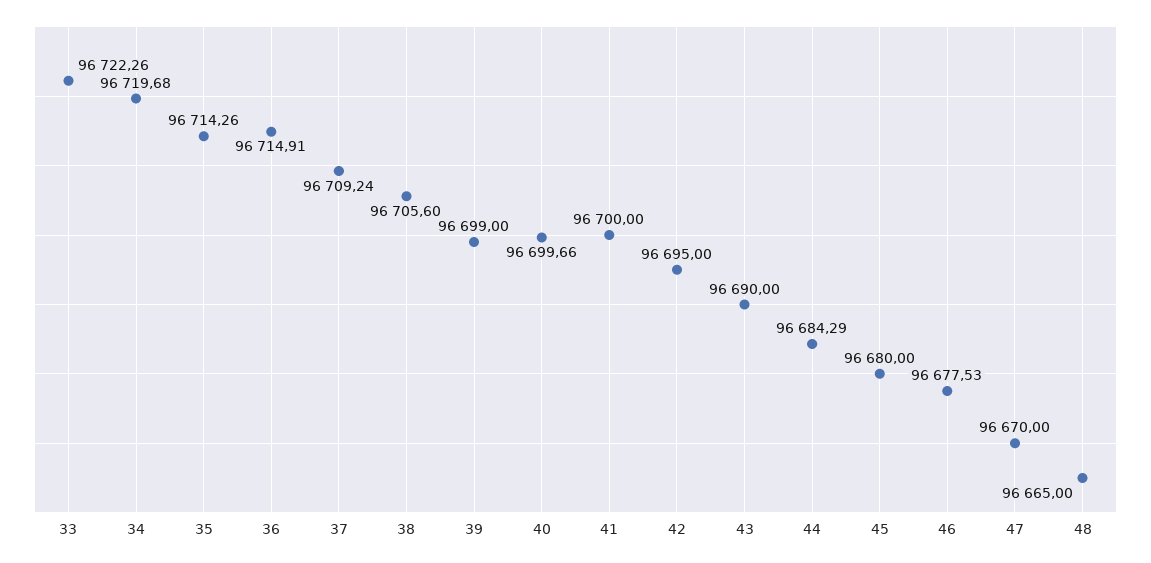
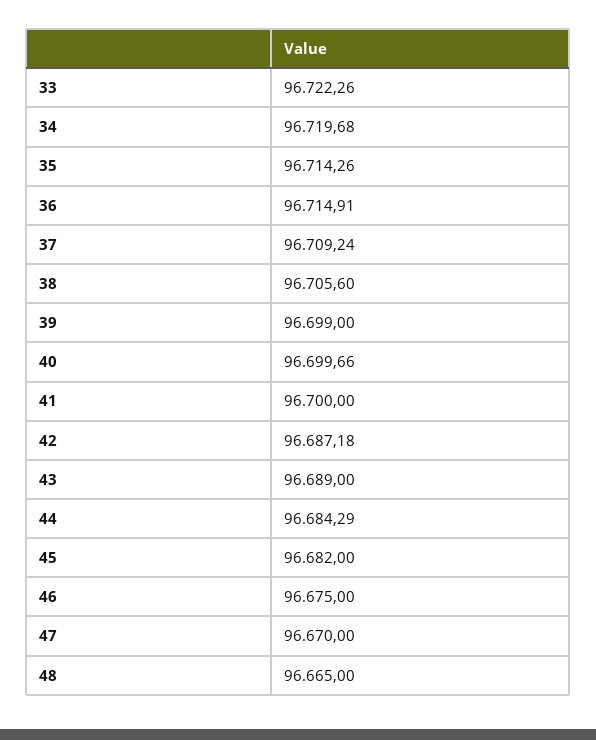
42: 96695 -> 96687.18
43: 96690 -> 96689
45: 96680 -> 96682
46: 96677.53 -> 96675

